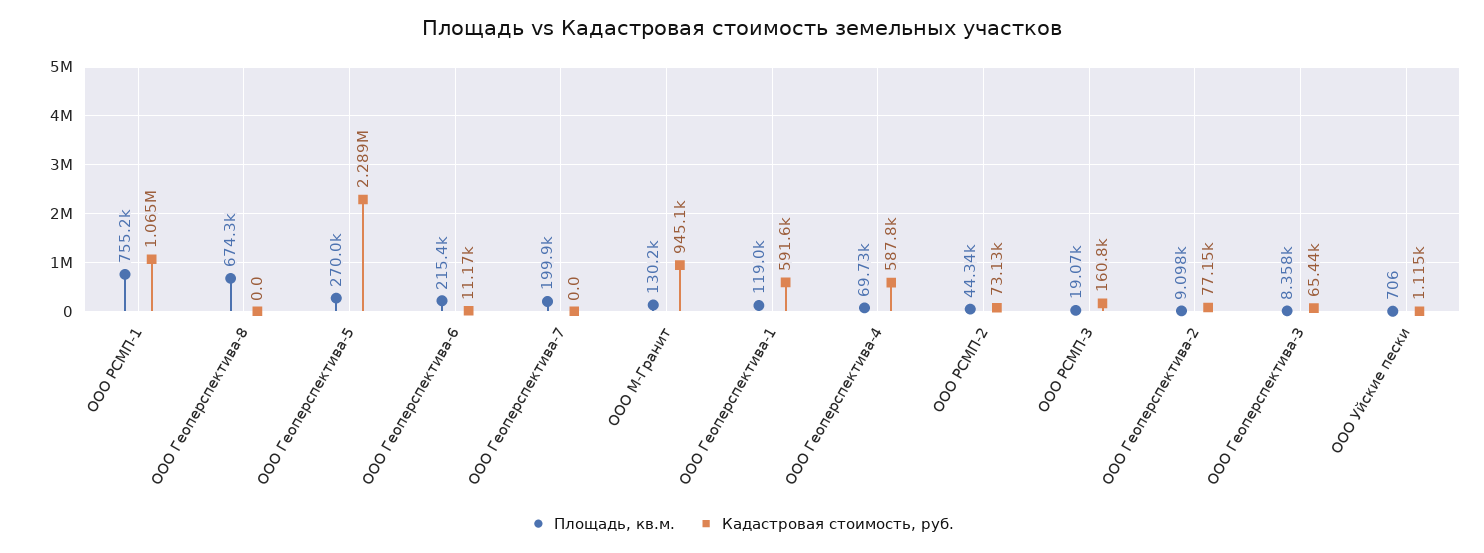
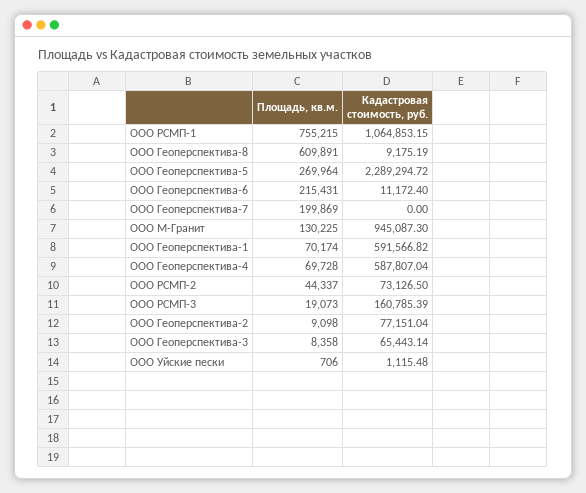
Площадь, кв.м., ООО Геоперспектива-8: 674300 -> 609891
Кадастровая стоимость, руб., ООО Геоперспектива-8: 0 -> 9175.19
Площадь, кв.м., ООО Геоперспектива-1: 119000 -> 70174

